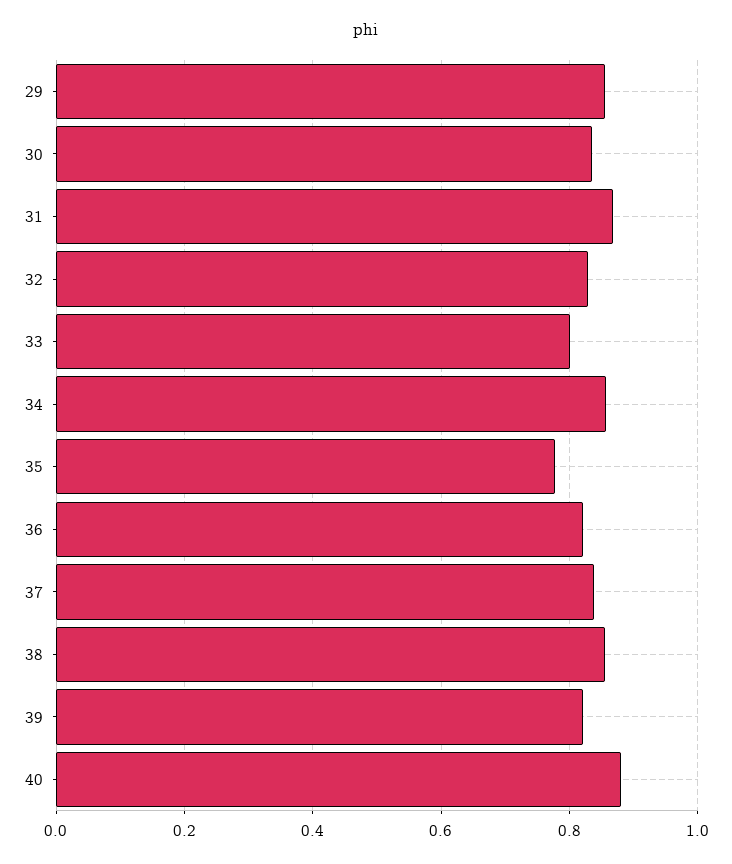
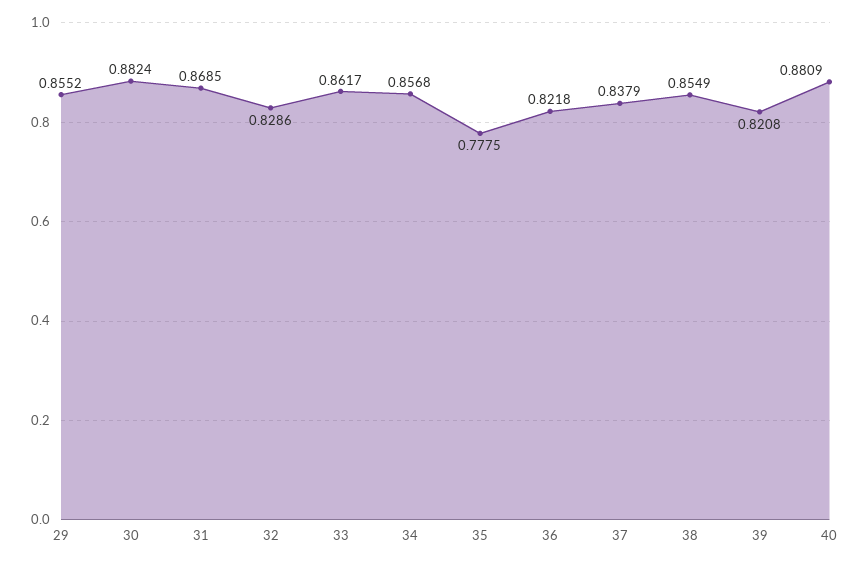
30: 0.84 -> 0.8824
33: 0.8 -> 0.8617

